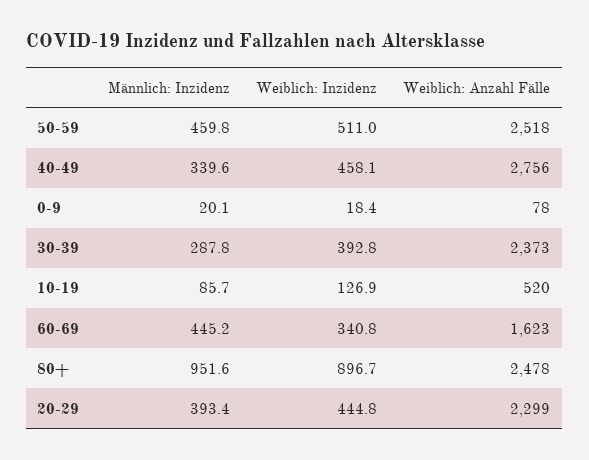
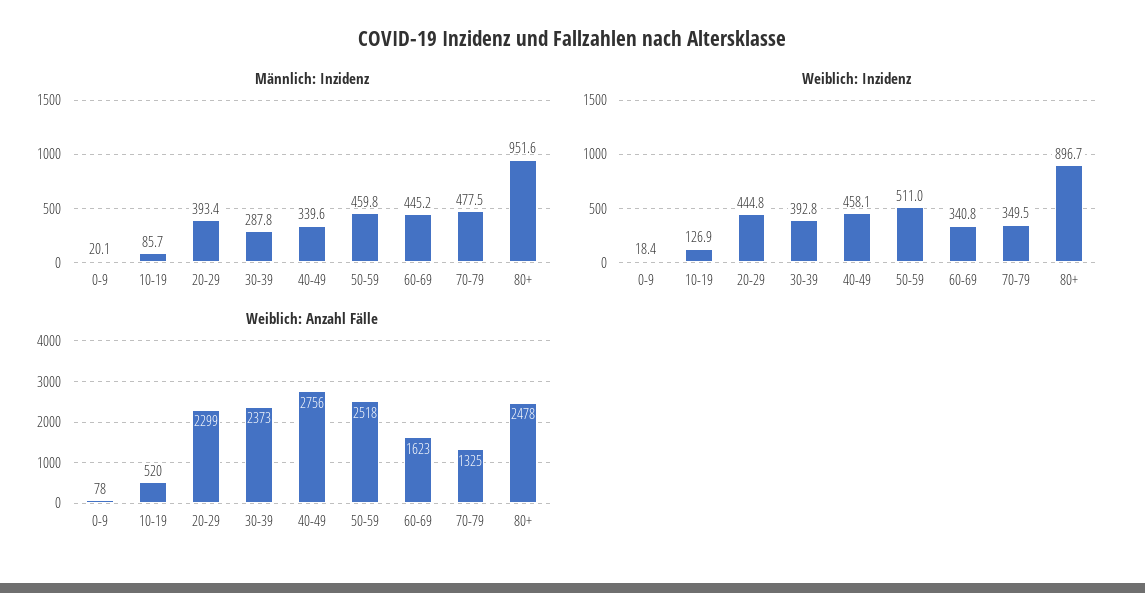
Männlich: Inzidenz, 70-79: none -> 477.5
Weiblich: Inzidenz, 70-79: none -> 349.5
Weiblich: Anzahl Fälle, 70-79: none -> 1325

